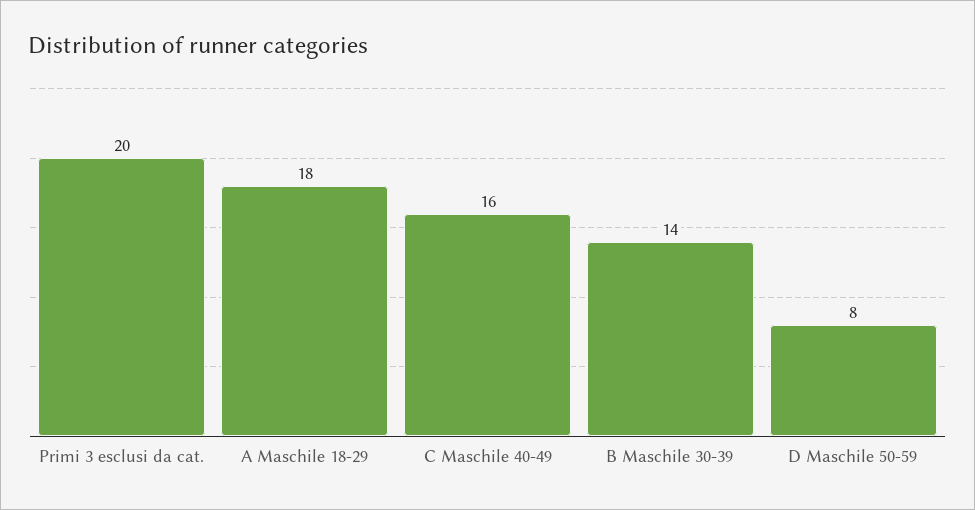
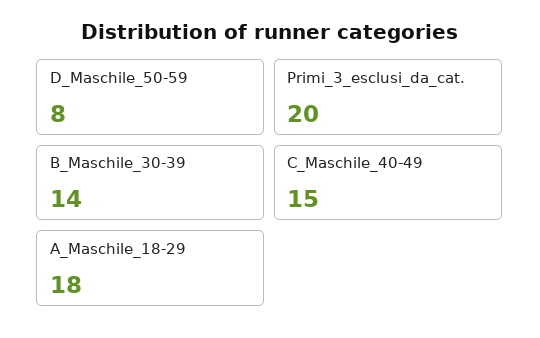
C Maschile 40-49: 16 -> 15

